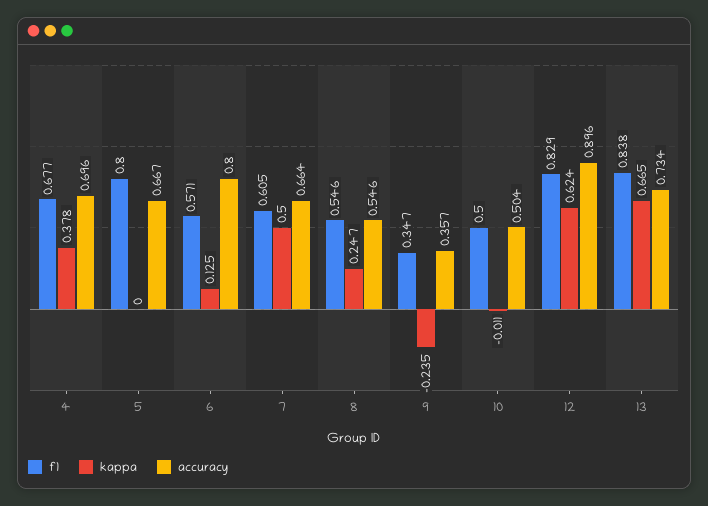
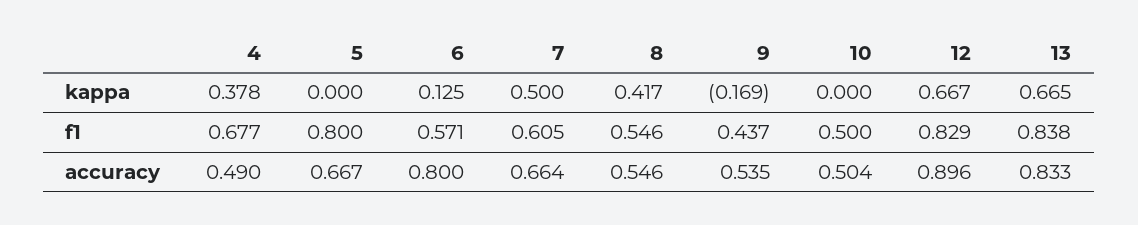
accuracy, 4: 0.696 -> 0.49
kappa, 8: 0.247 -> 0.417
f1, 9: 0.347 -> 0.437
kappa, 9: -0.235 -> -0.169
accuracy, 9: 0.357 -> 0.535
kappa, 10: -0.011 -> 0
kappa, 12: 0.624 -> 0.667
accuracy, 13: 0.734 -> 0.833

